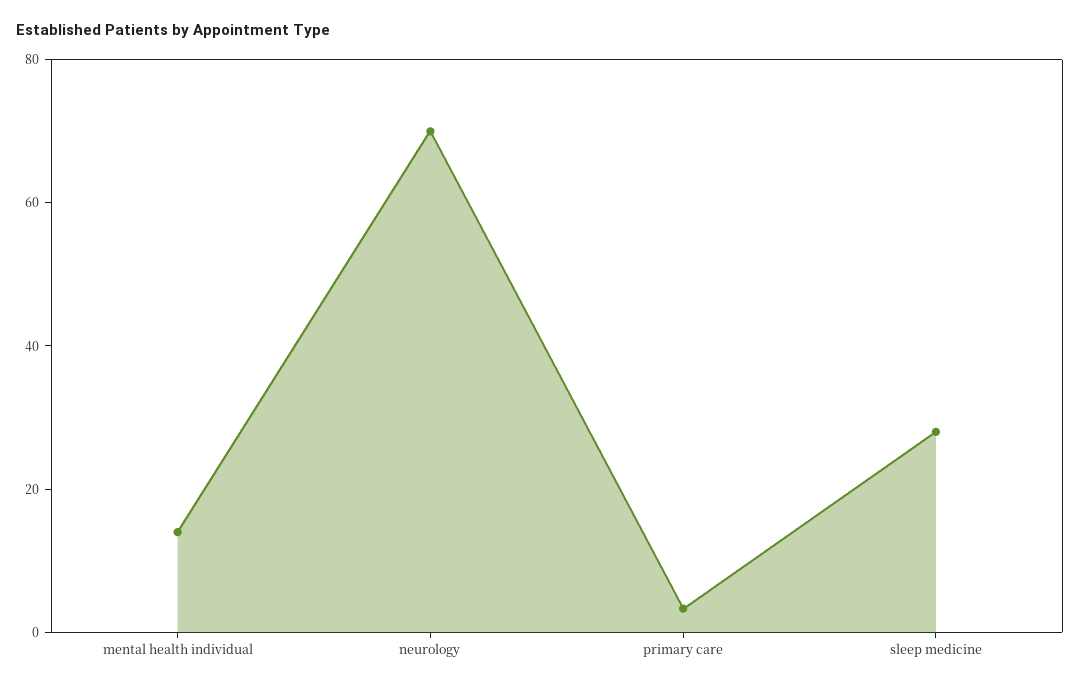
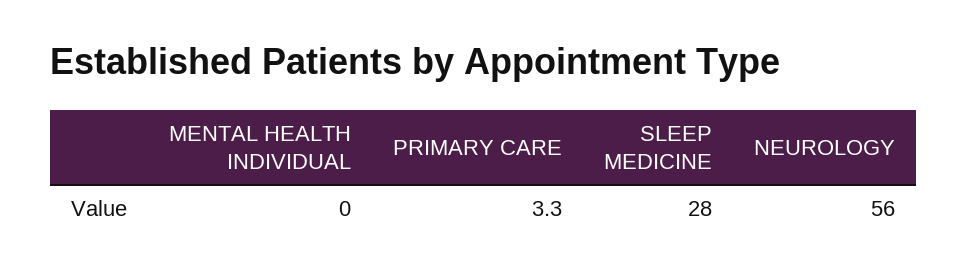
mental health individual: 15 -> 0
neurology: 70 -> 56

